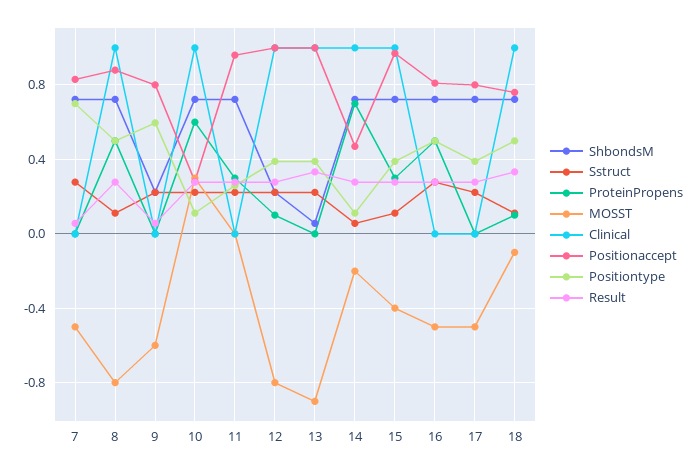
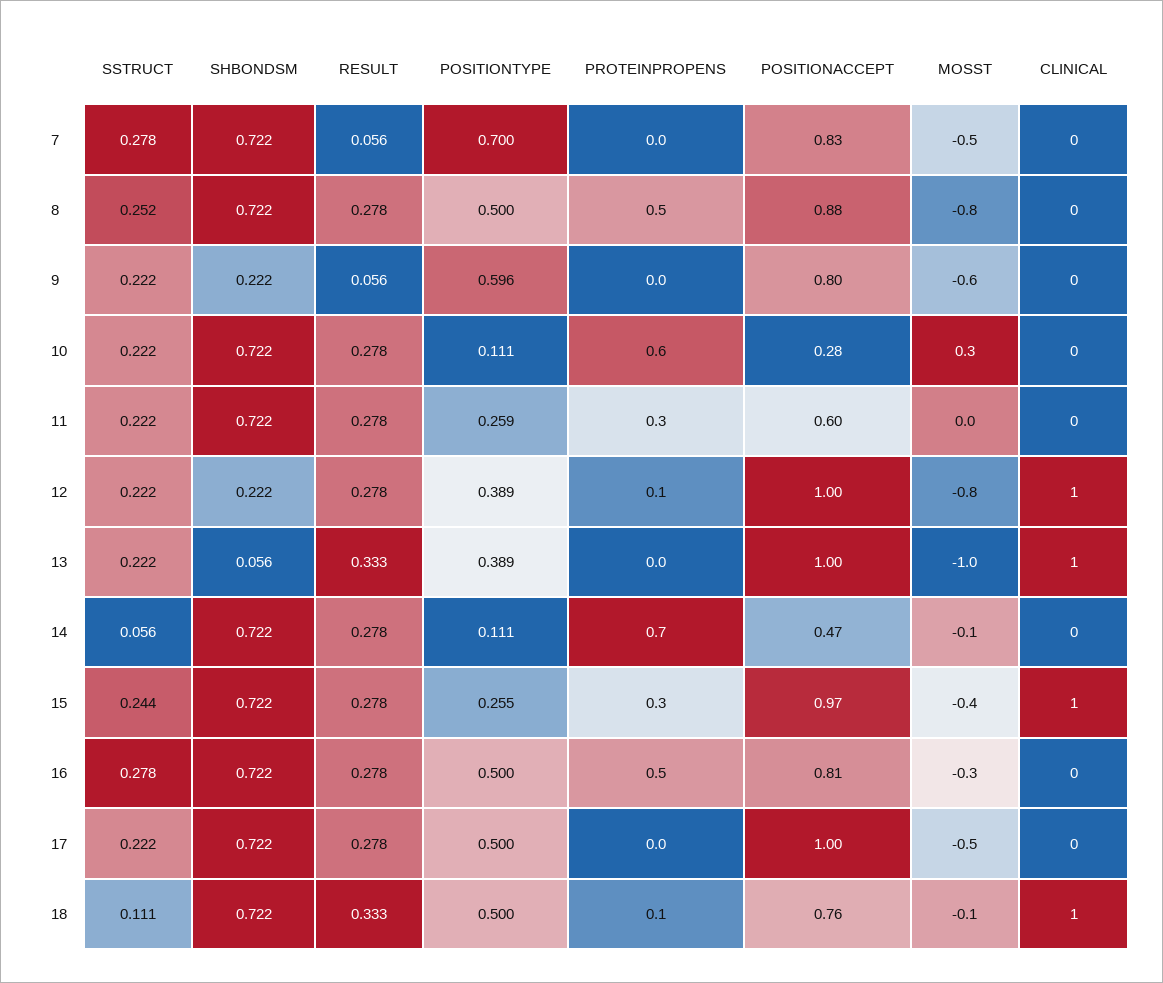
Sstruct, 8: 0.1 -> 0.252
Clinical, 8: 1 -> 0
Clinical, 10: 1 -> 0
Positionaccept, 11: 0.95 -> 0.6
MOSST, 13: -0.9 -> -1
MOSST, 14: -0.2 -> -0.1
Clinical, 14: 1 -> 0
Sstruct, 15: 0.1 -> 0.244
Positiontype, 15: 0.4 -> 0.255
MOSST, 16: -0.5 -> -0.3
Positionaccept, 17: 0.8 -> 1
Positiontype, 17: 0.4 -> 0.5

